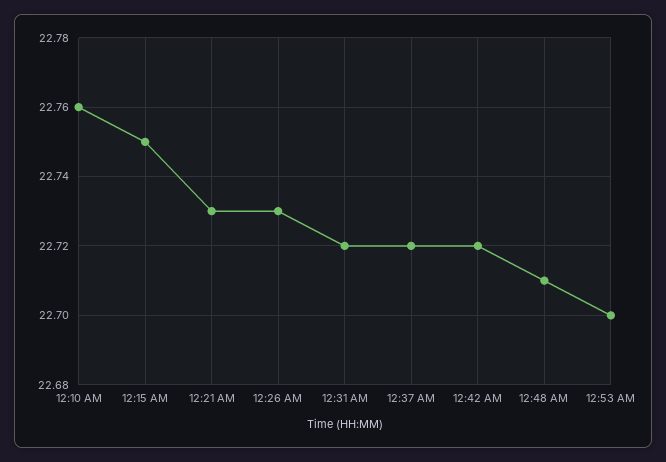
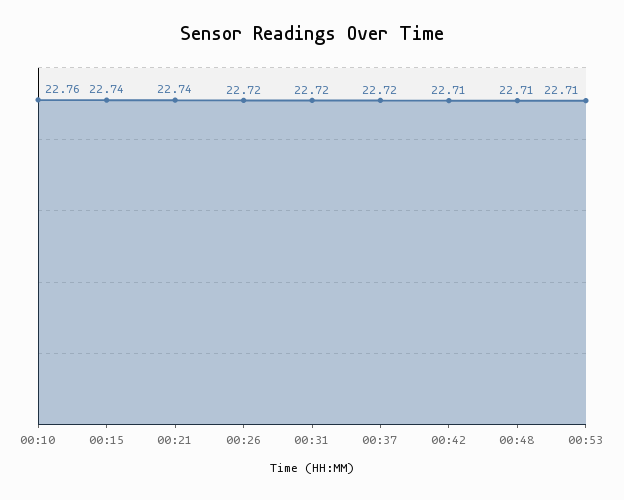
12:15 AM: 22.75 -> 22.74
12:21 AM: 22.73 -> 22.74
12:26 AM: 22.73 -> 22.72
12:42 AM: 22.72 -> 22.71
12:53 AM: 22.7 -> 22.71

